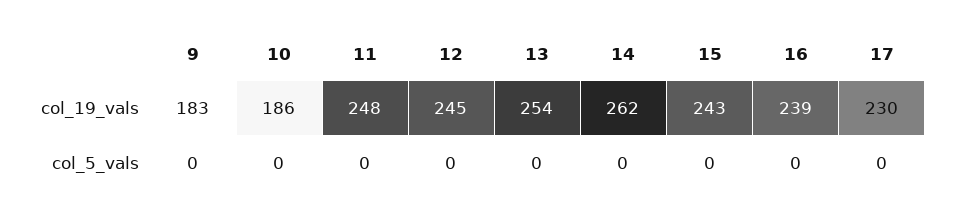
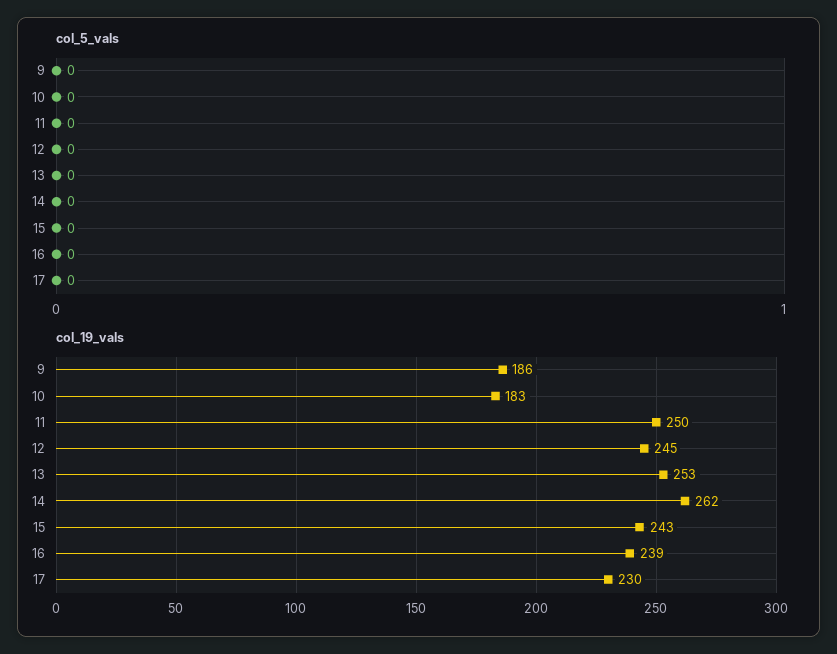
col_19_vals, 9: 183 -> 186
col_19_vals, 10: 186 -> 183
col_19_vals, 11: 248 -> 250
col_19_vals, 13: 254 -> 253

